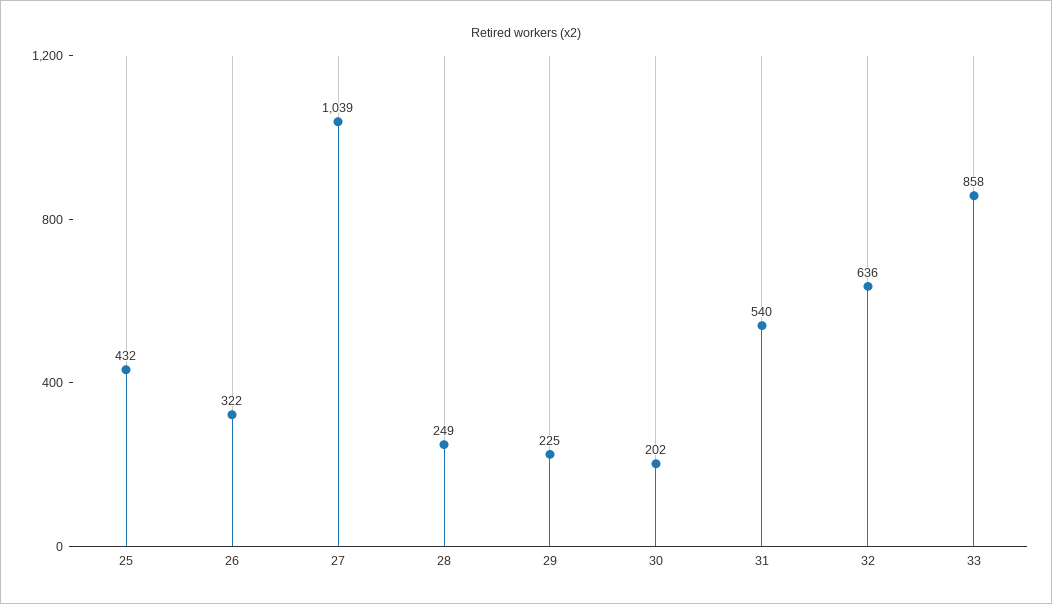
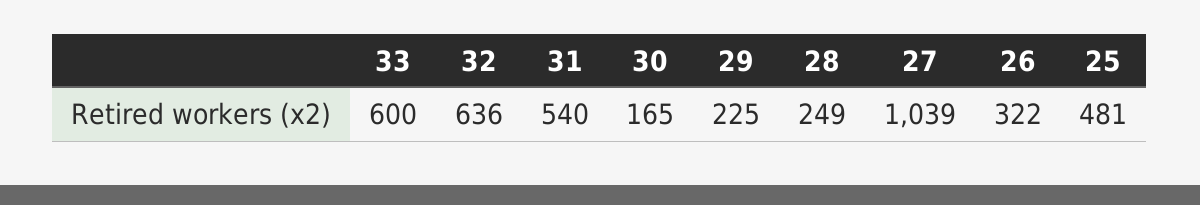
25: 432 -> 481
30: 202 -> 165
33: 858 -> 600

